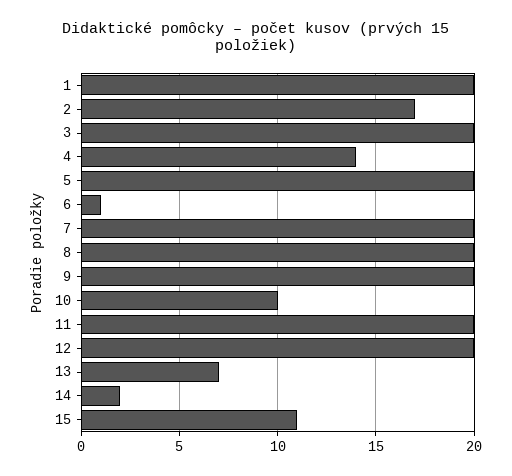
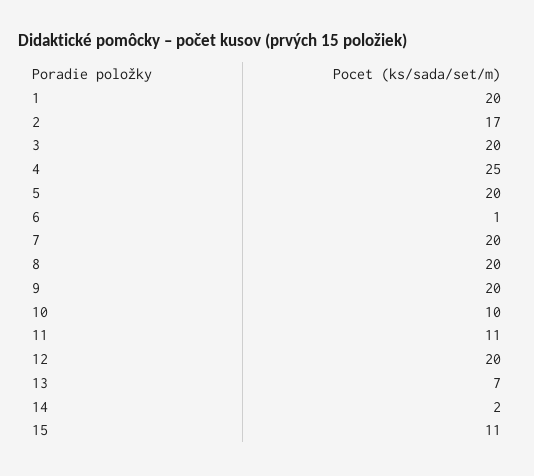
4: 14 -> 25
11: 20 -> 11

